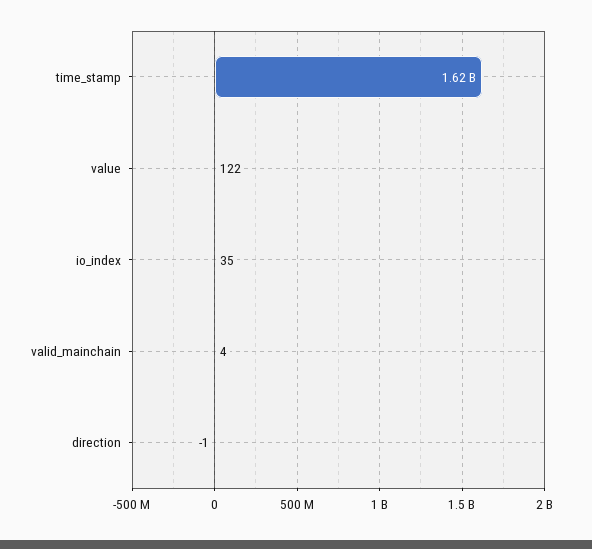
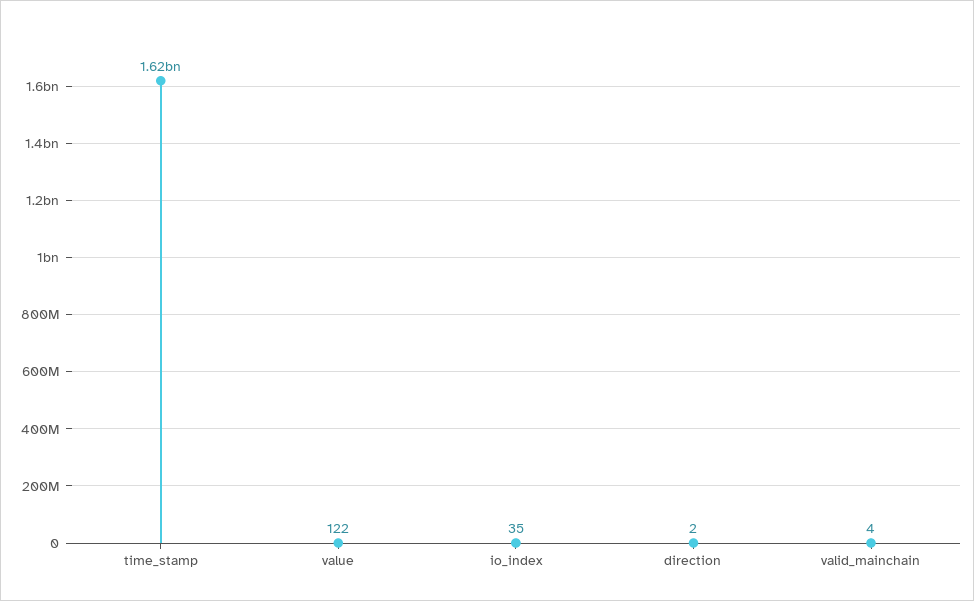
direction: -1 -> 2

